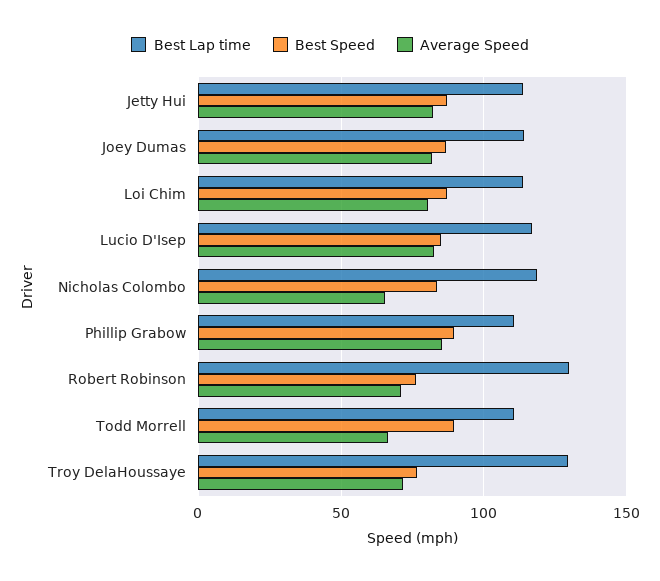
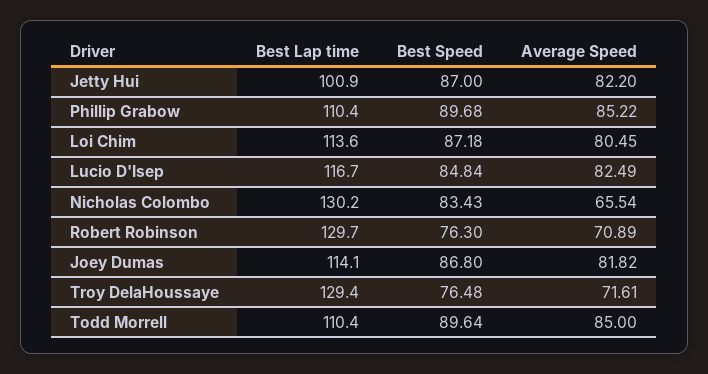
Best Lap time, Jetty Hui: 115 -> 100.9
Best Lap time, Nicholas Colombo: 120 -> 130.2
Average Speed, Todd Morrell: 65 -> 85

